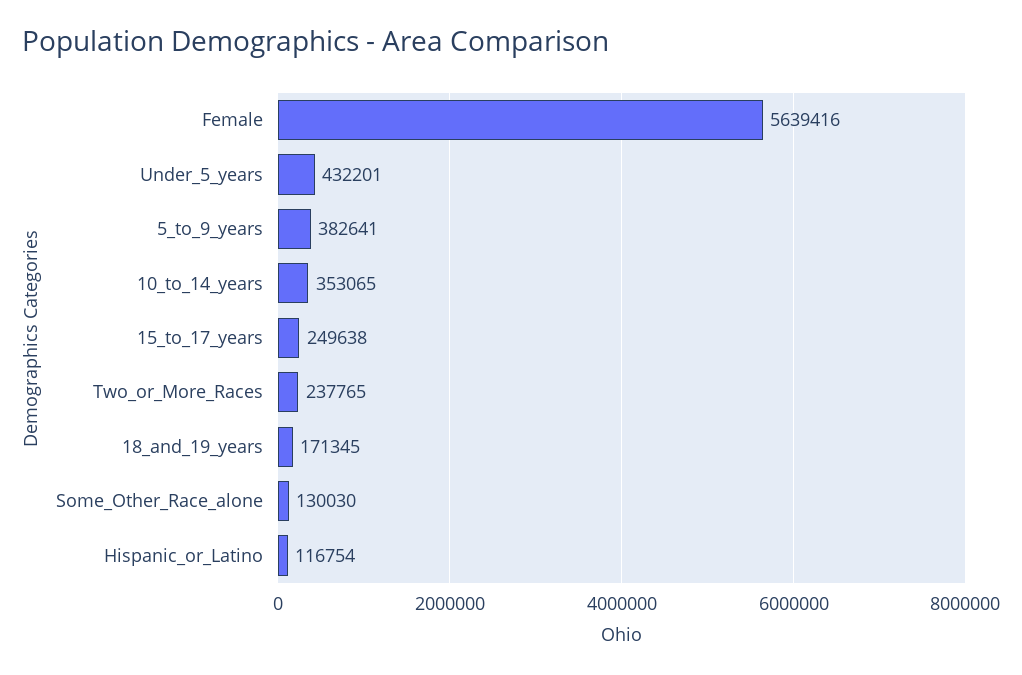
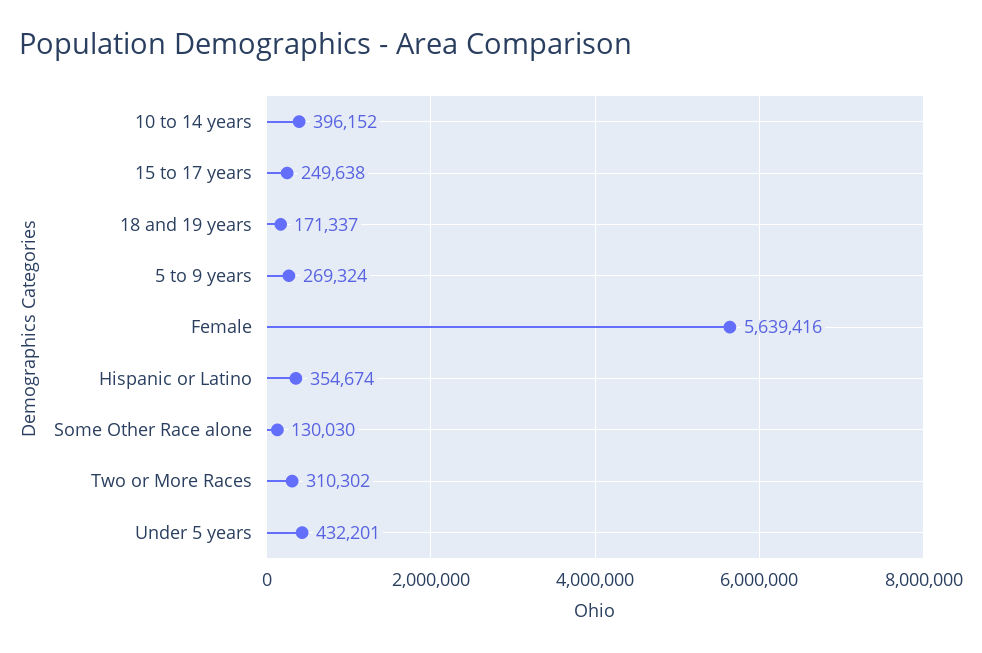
5_to_9_years: 382641 -> 269324
10_to_14_years: 353065 -> 396152
Two_or_More_Races: 237765 -> 310302
18_and_19_years: 171345 -> 171337
Hispanic_or_Latino: 116754 -> 354674

